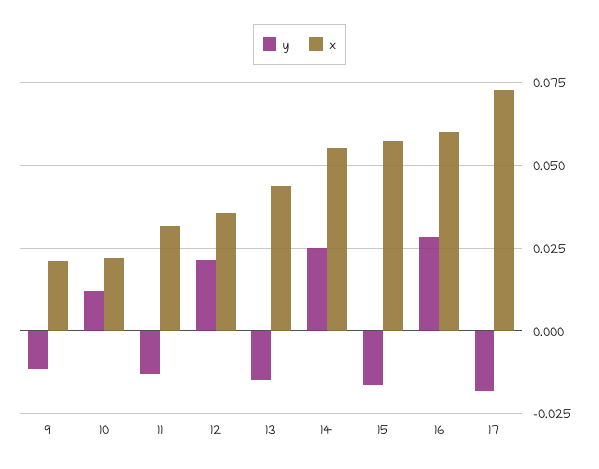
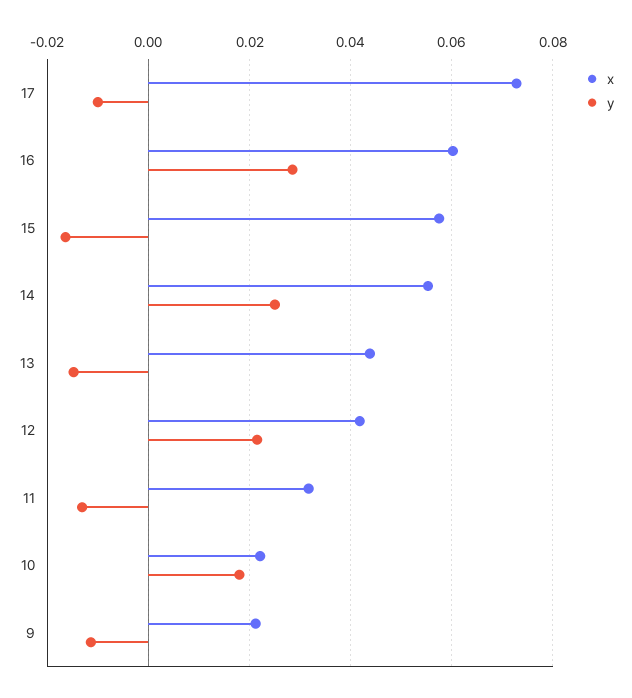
y, 10: 0.0125 -> 0.018
x, 12: 0.035 -> 0.042
y, 17: -0.0175 -> -0.01

